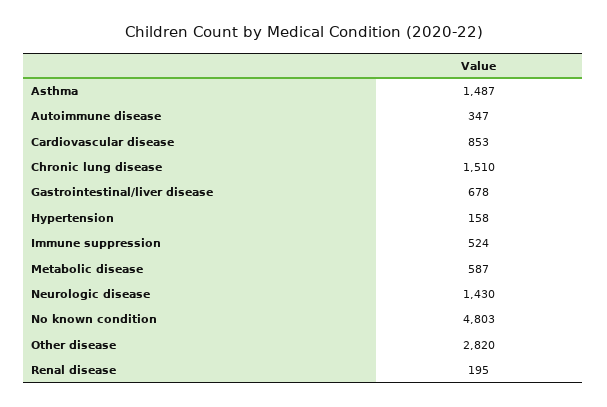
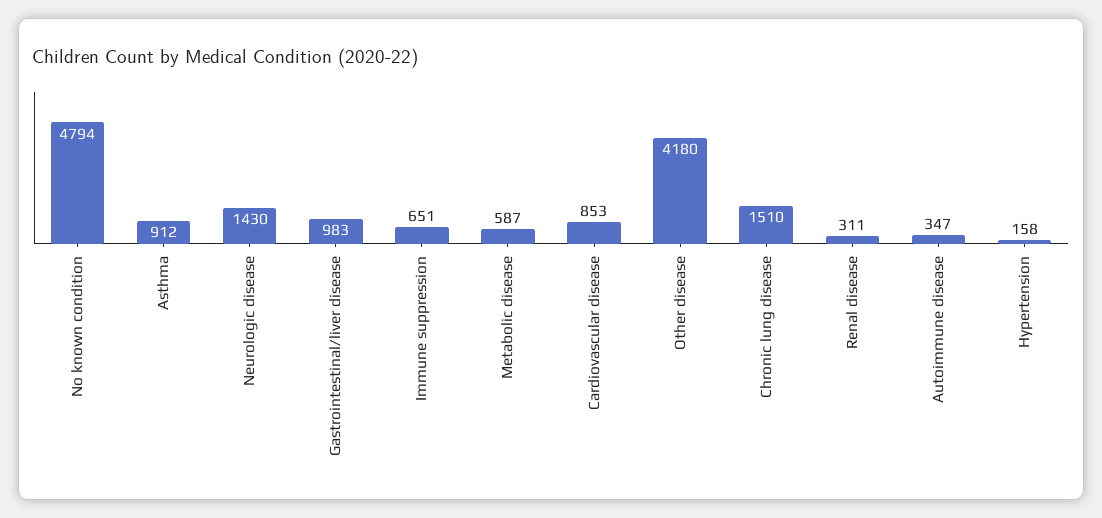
Asthma: 1487 -> 912
Gastrointestinal/liver disease: 678 -> 983
Immune suppression: 524 -> 651
No known condition: 4803 -> 4794
Other disease: 2820 -> 4180
Renal disease: 195 -> 311

